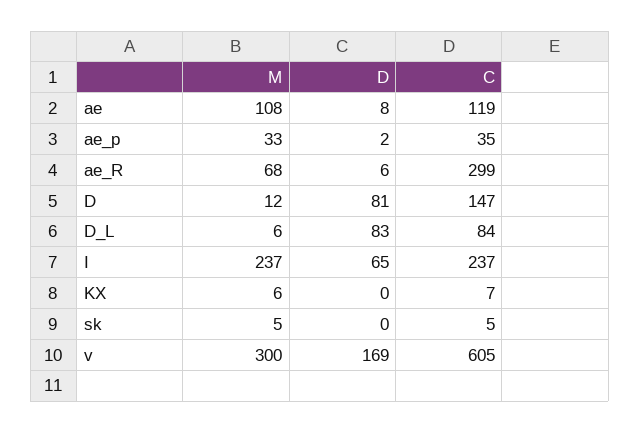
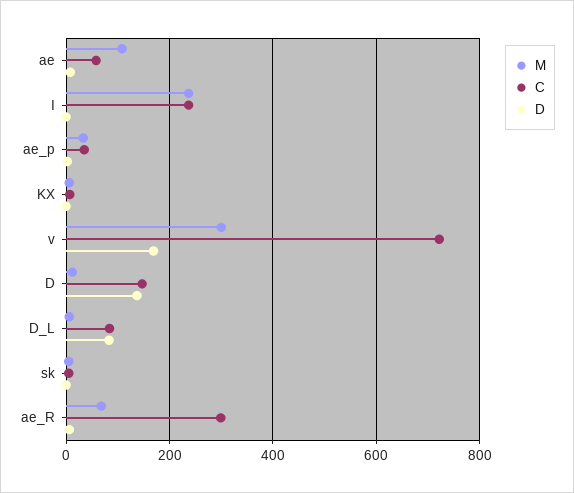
C, ae: 119 -> 60
D, D: 81 -> 140
D, I: 65 -> 0
C, v: 605 -> 720

